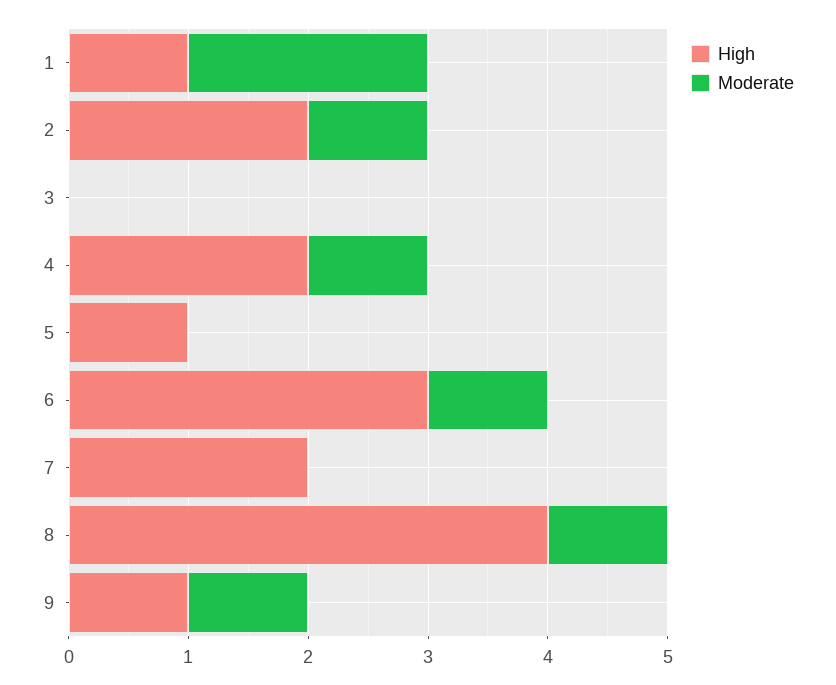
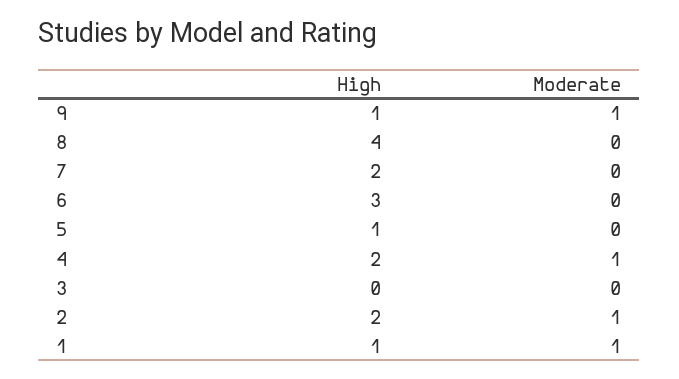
Moderate, 1: 2 -> 1
Moderate, 6: 1 -> 0
Moderate, 8: 1 -> 0

